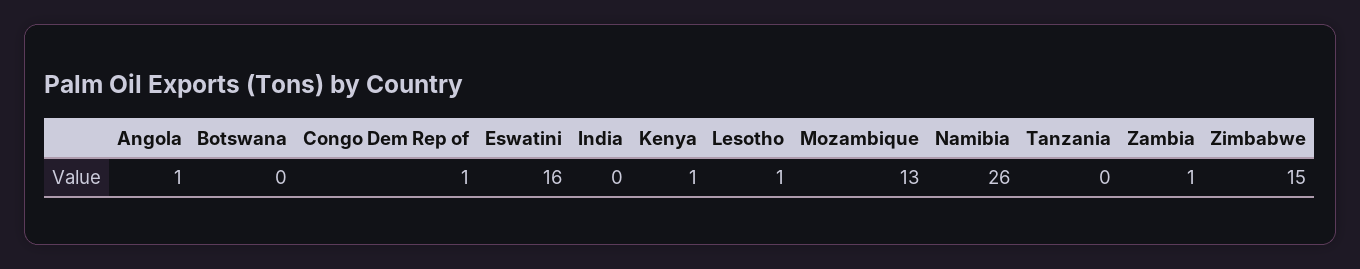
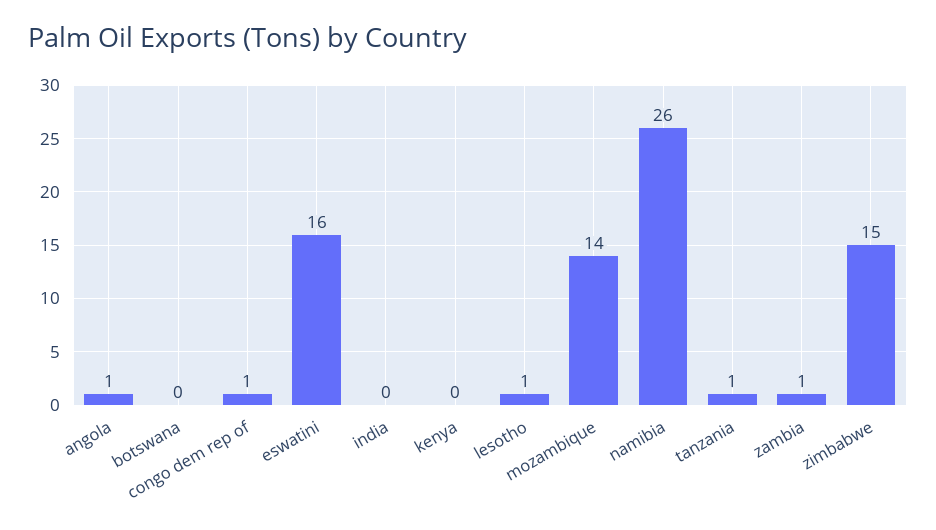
Kenya: 1 -> 0
Mozambique: 13 -> 14
Tanzania: 0 -> 1

